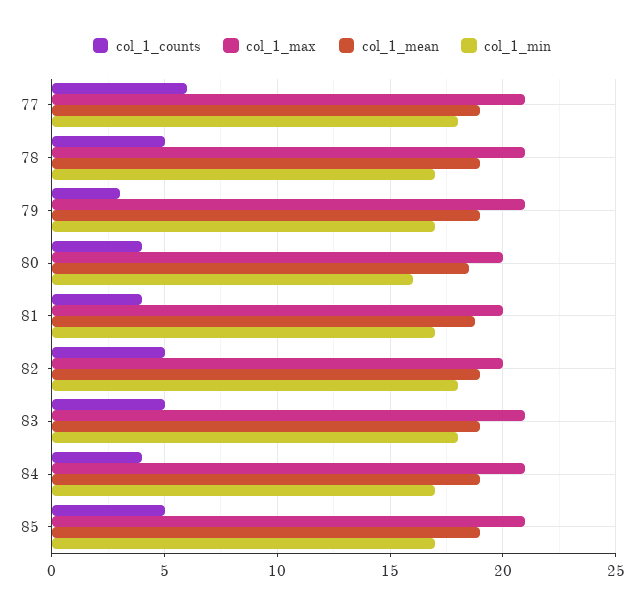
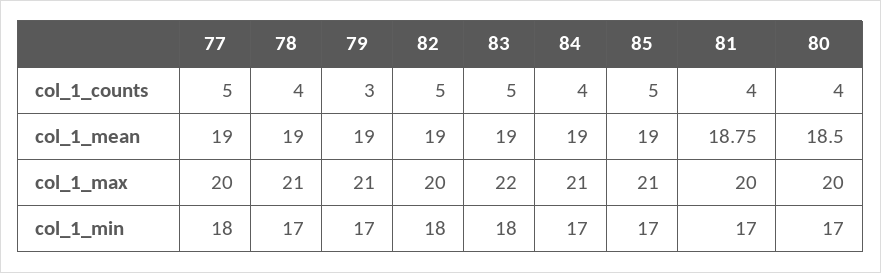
col_1_counts, 77: 6 -> 5
col_1_max, 77: 21 -> 20
col_1_counts, 78: 5 -> 4
col_1_min, 80: 16 -> 17
col_1_max, 83: 21 -> 22

